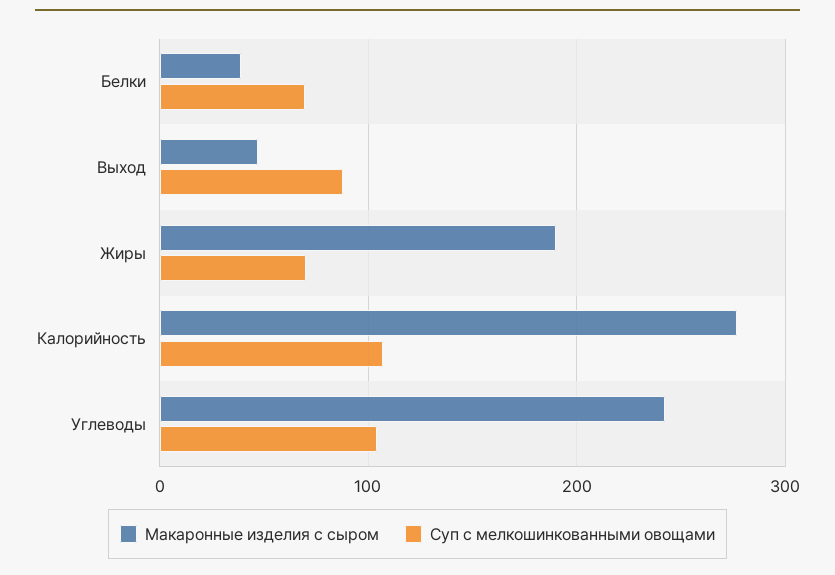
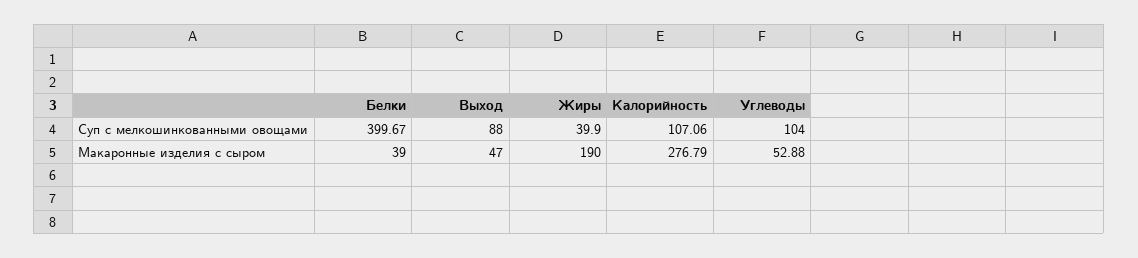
Суп с мелкошинкованными овощами, Белки: 70 -> 399.67
Суп с мелкошинкованными овощами, Жиры: 70 -> 39.9
Макаронные изделия с сыром, Углеводы: 240 -> 52.88

